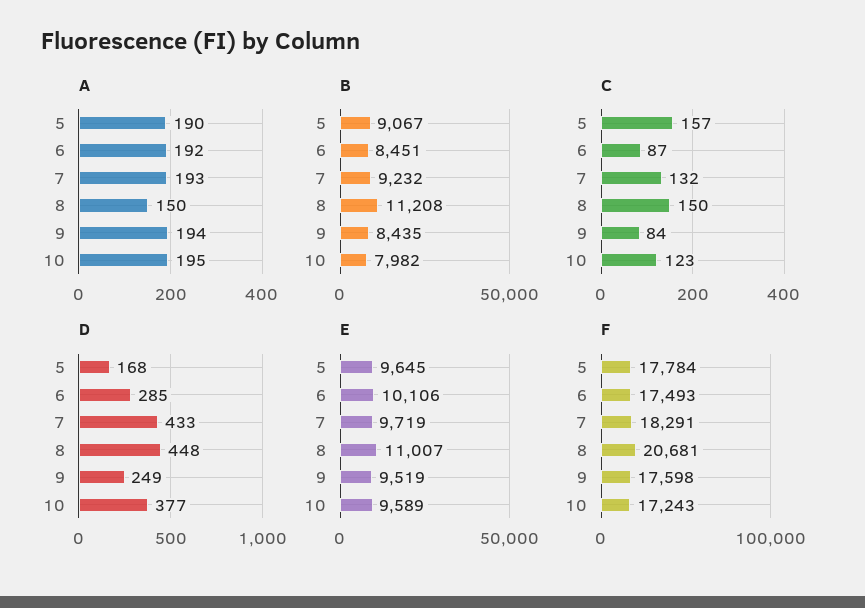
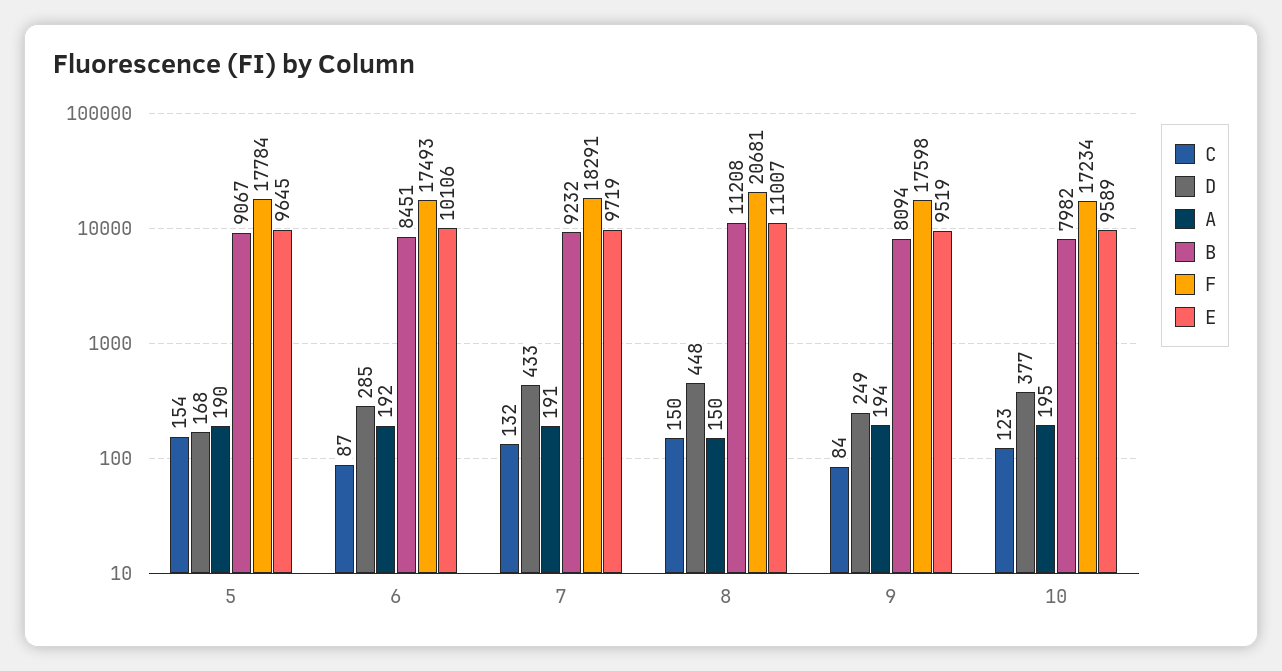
A, 7: 193 -> 191
B, 9: 8435 -> 8094
C, 5: 157 -> 154
F, 10: 17243 -> 17234

